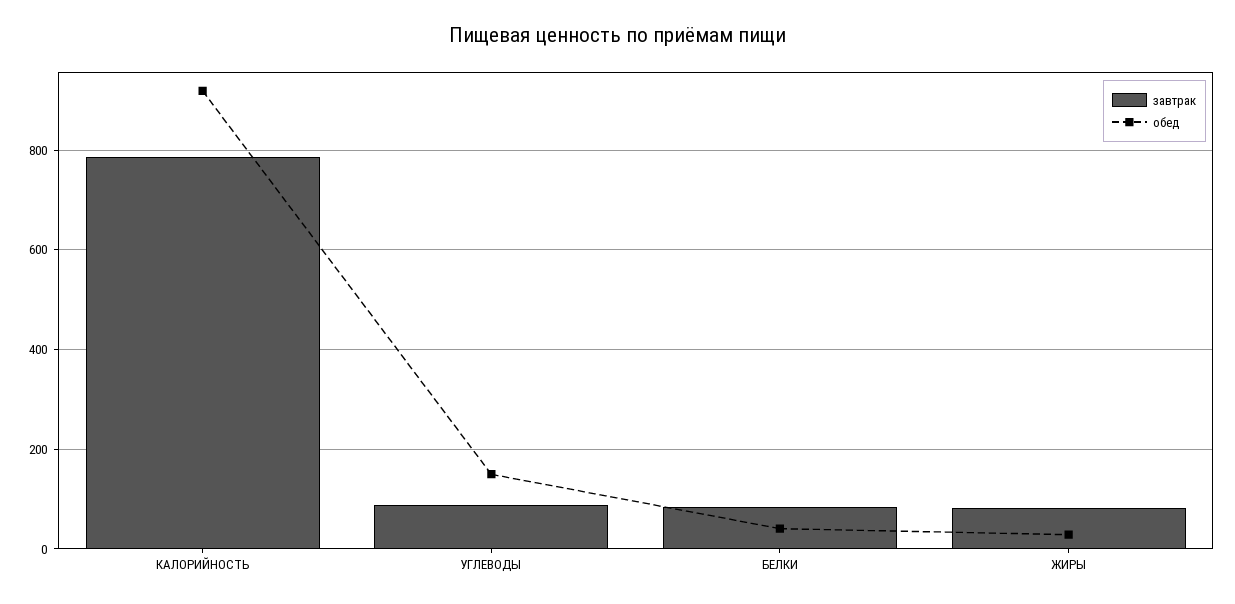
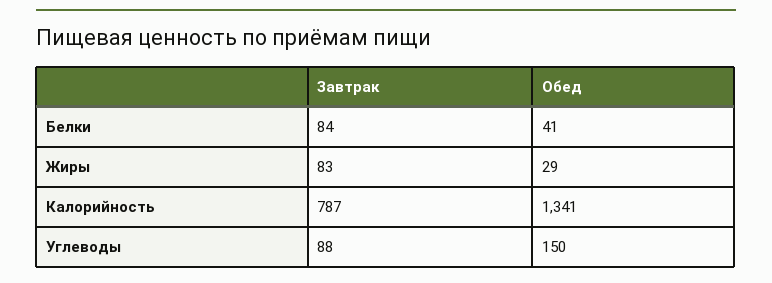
обед, КАЛОРИЙНОСТЬ: 920 -> 1341

